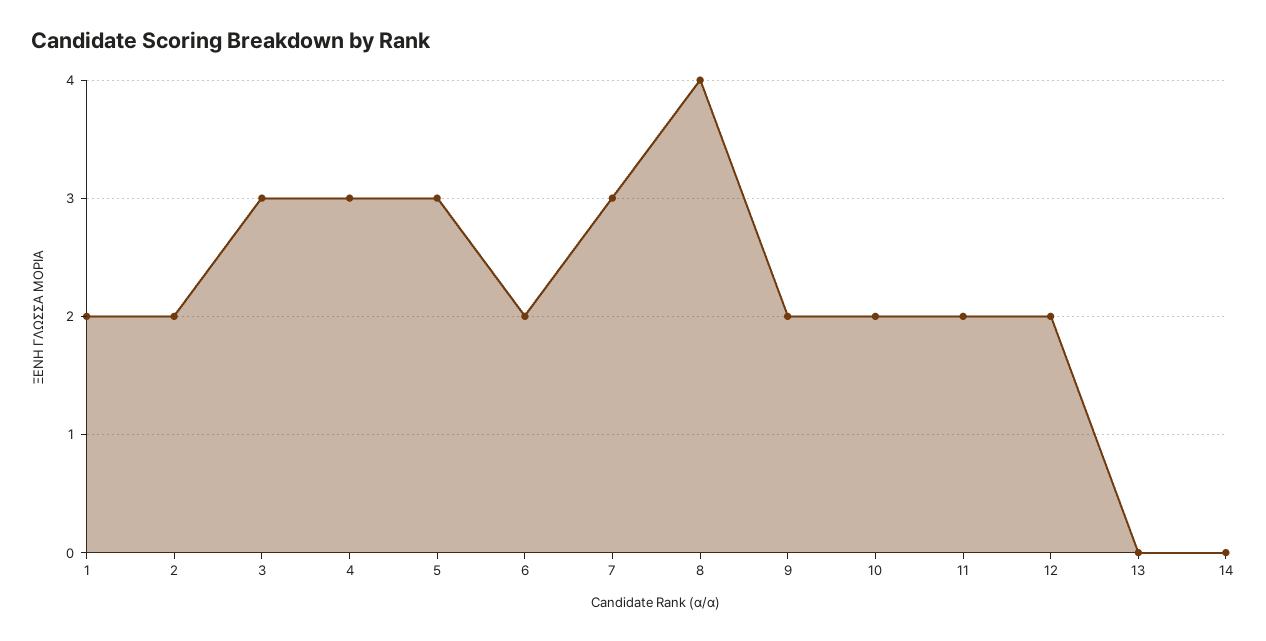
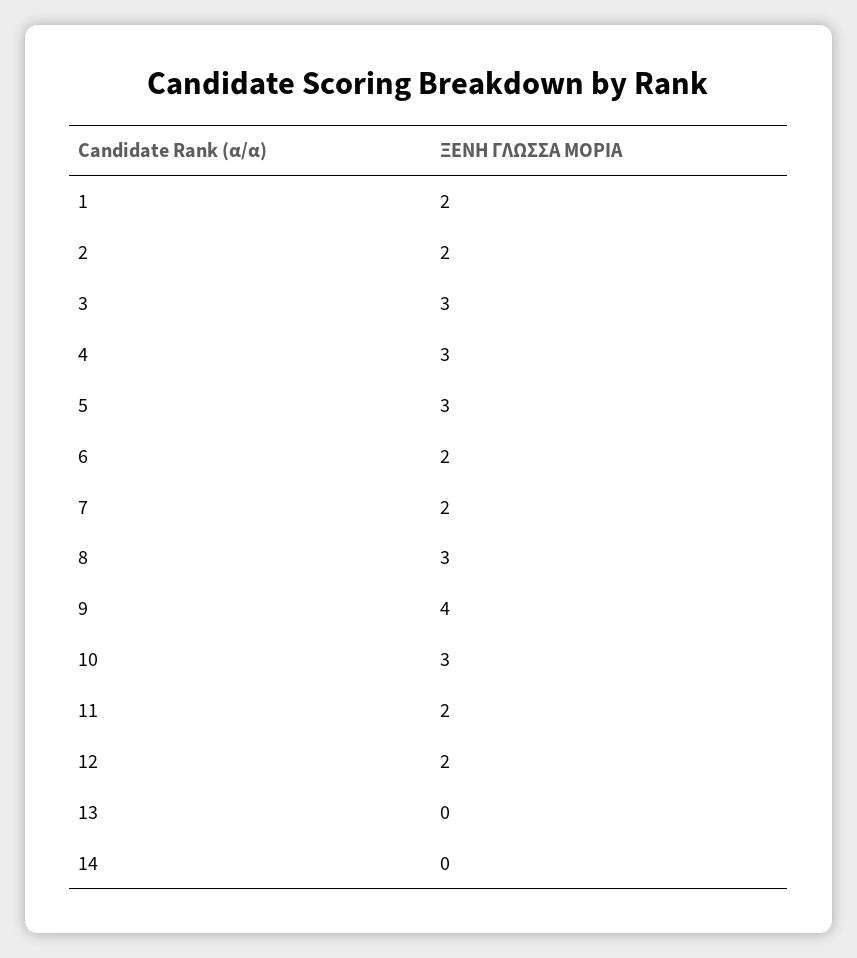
7: 3 -> 2
8: 4 -> 3
9: 2 -> 4
10: 2 -> 3

